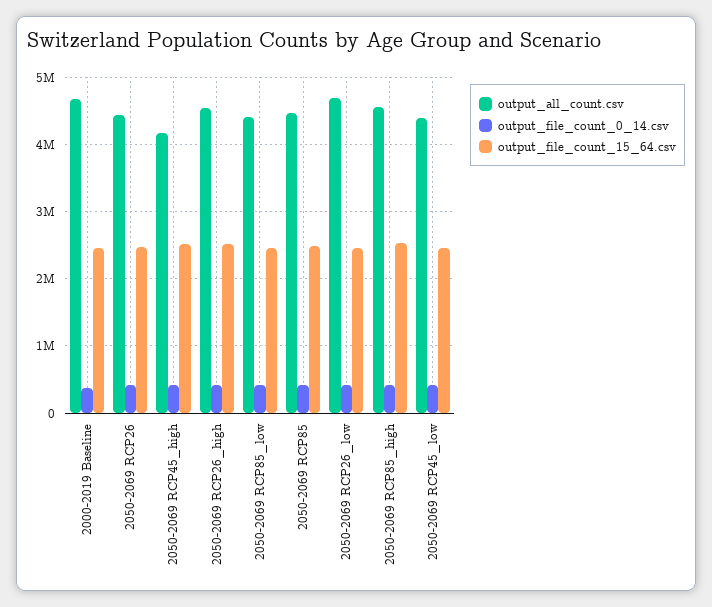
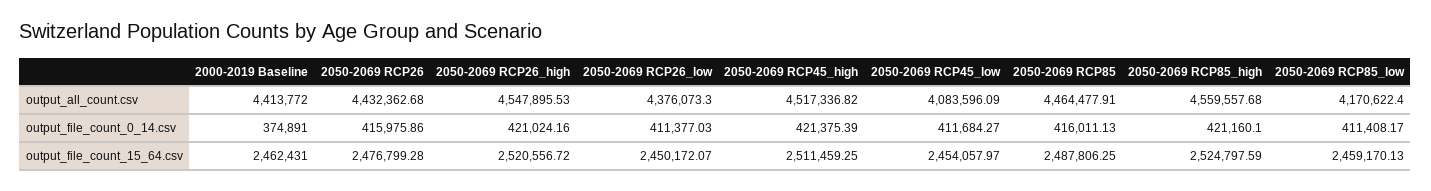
output_all_count.csv, 2000-2019 Baseline: 4700000 -> 4413772
output_all_count.csv, 2050-2069 RCP45_high: 4200000 -> 4517336.82
output_all_count.csv, 2050-2069 RCP85_low: 4400000 -> 4170622.4
output_all_count.csv, 2050-2069 RCP26_low: 4700000 -> 4376073.3
output_all_count.csv, 2050-2069 RCP45_low: 4400000 -> 4083596.09

